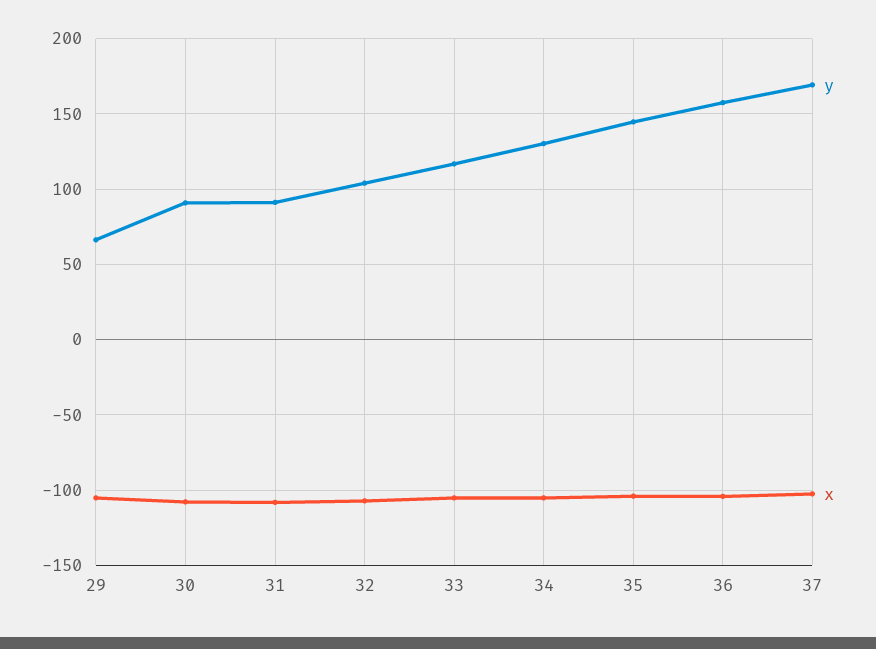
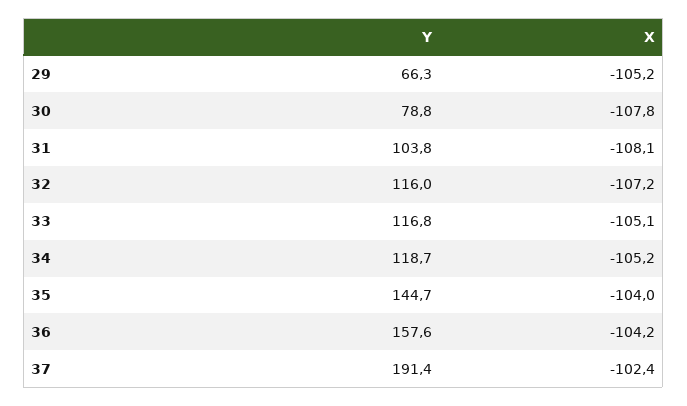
y, 30: 90 -> 78.8
y, 31: 90 -> 103.8
y, 32: 105 -> 116
y, 34: 130 -> 118.7
y, 37: 170 -> 191.4

